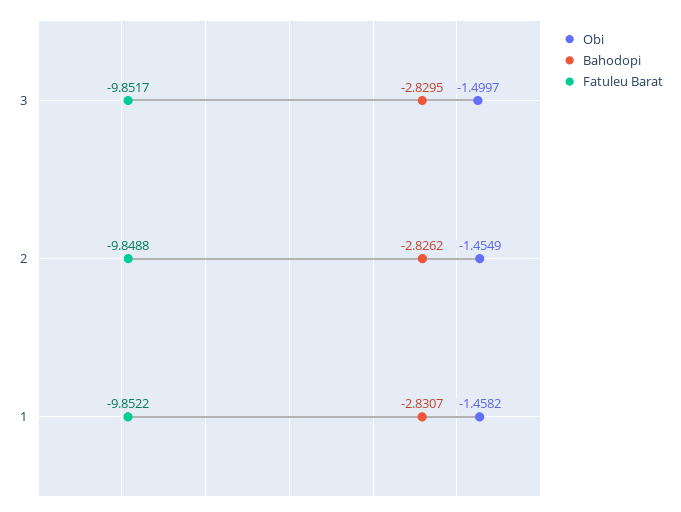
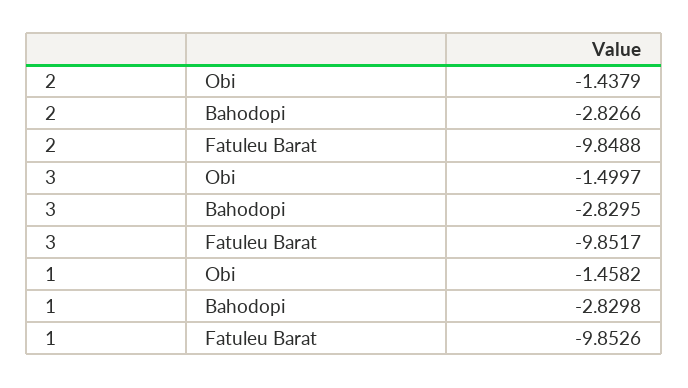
Obi, 2: -1.4549 -> -1.4379
Bahodopi, 2: -2.8262 -> -2.8266
Bahodopi, 1: -2.8307 -> -2.8298
Fatuleu Barat, 1: -9.8522 -> -9.8526

